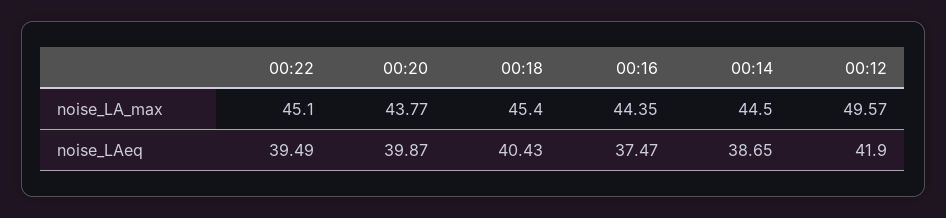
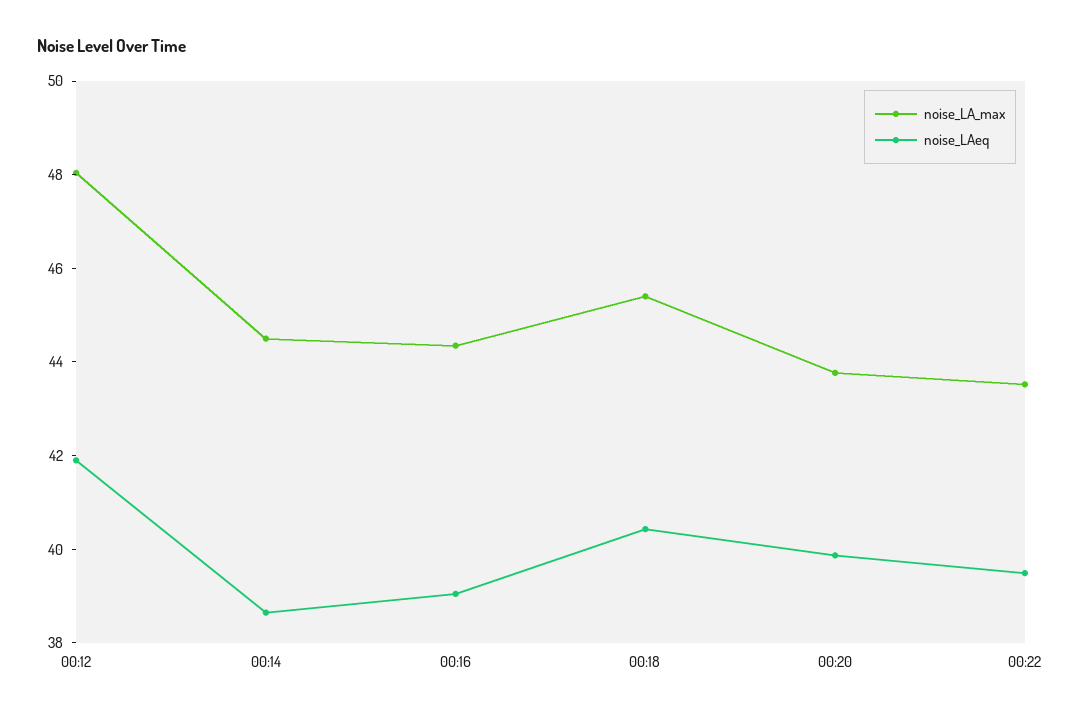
noise_LA_max, 00:22: 45.1 -> 43.5
noise_LA_max, 00:12: 49.57 -> 48
noise_LAeq, 00:16: 37.47 -> 39

